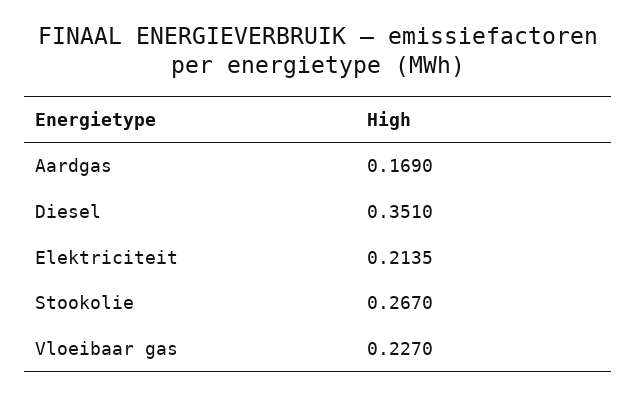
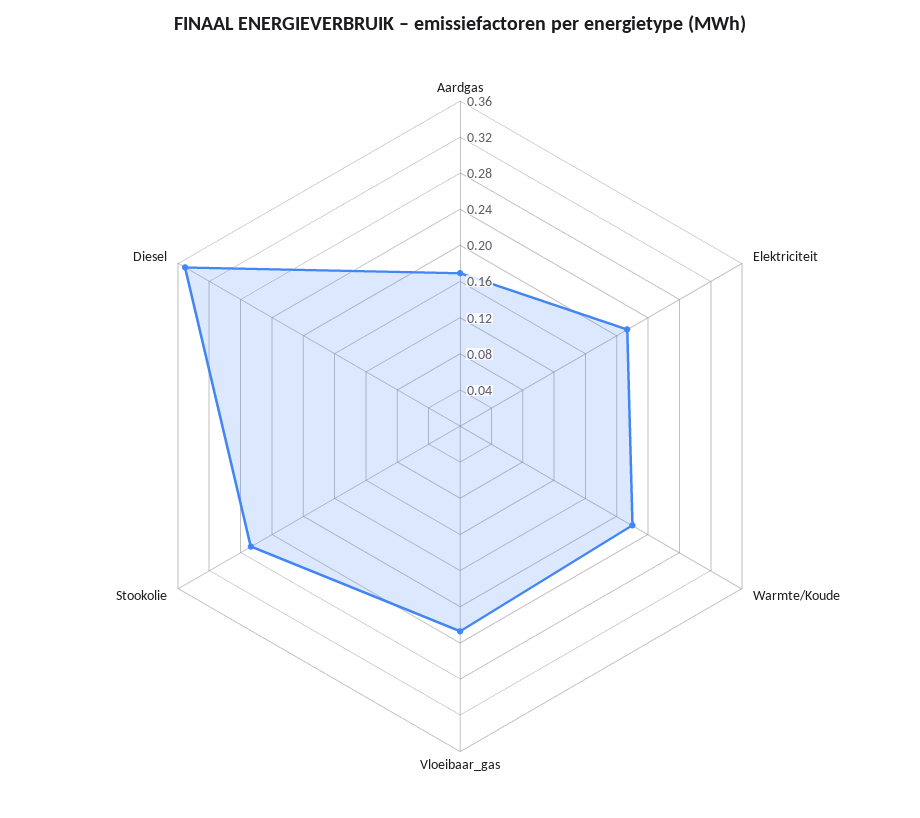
Warmte/Koude: none -> 0.22

